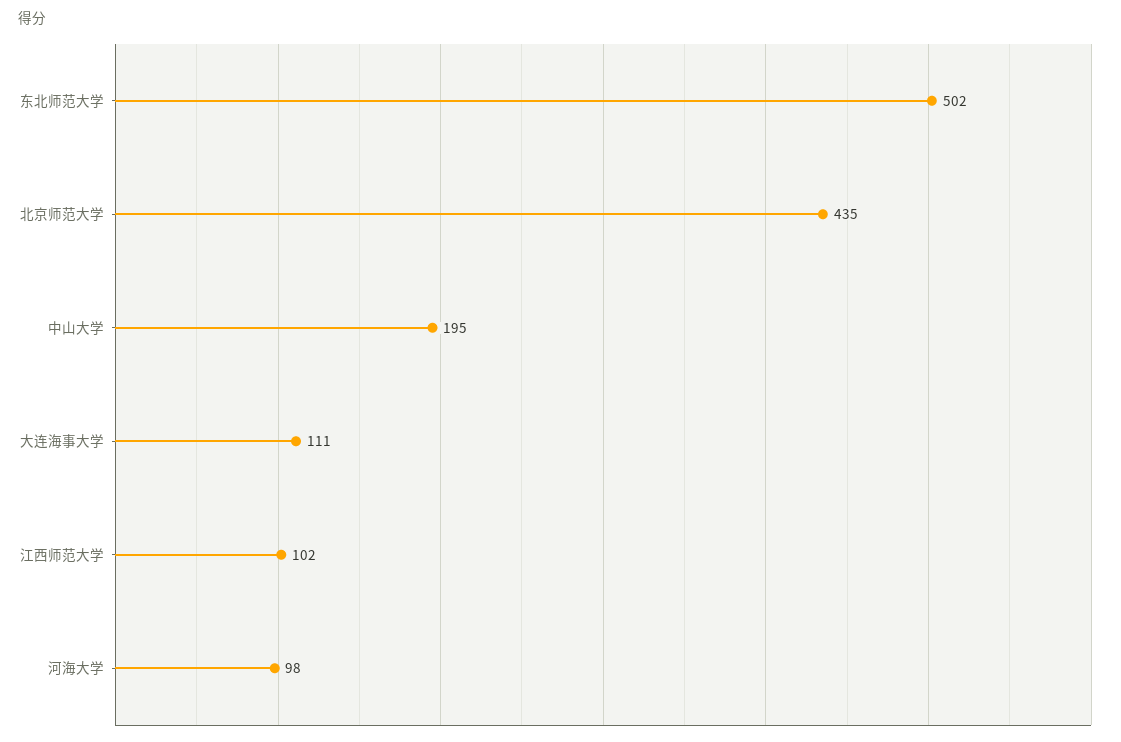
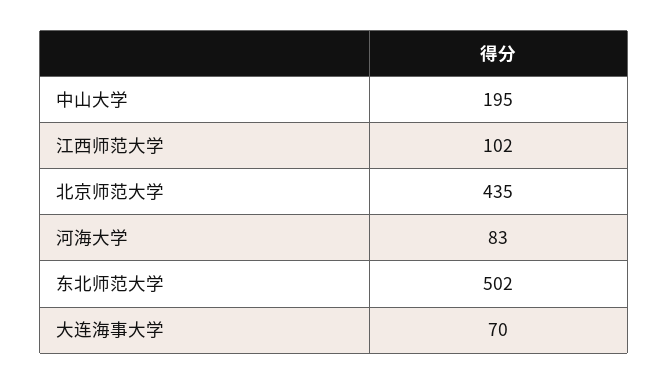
大连海事大学: 111 -> 70
河海大学: 98 -> 83

